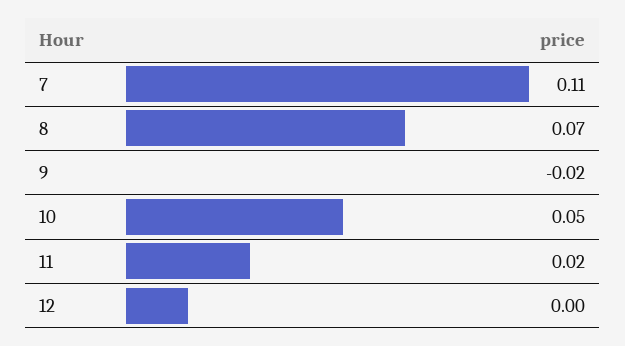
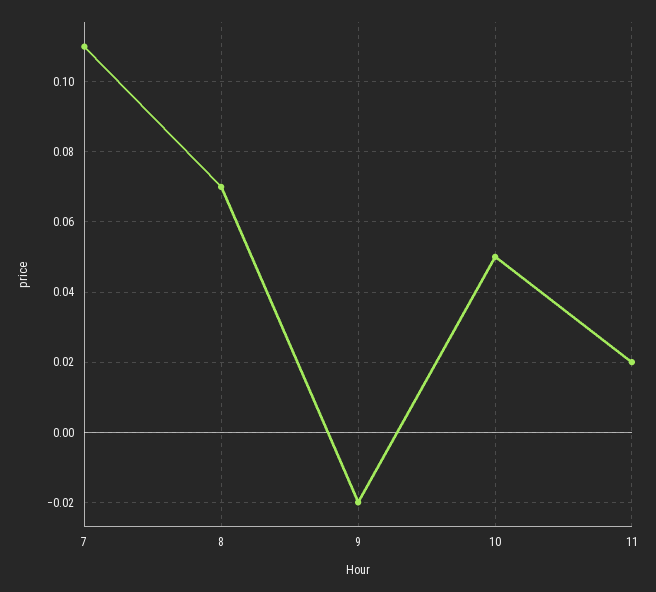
12: 0 -> none

